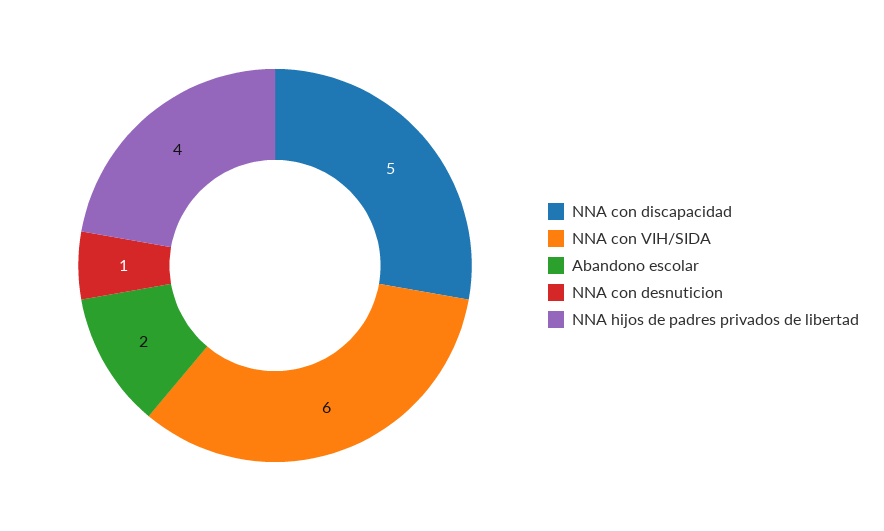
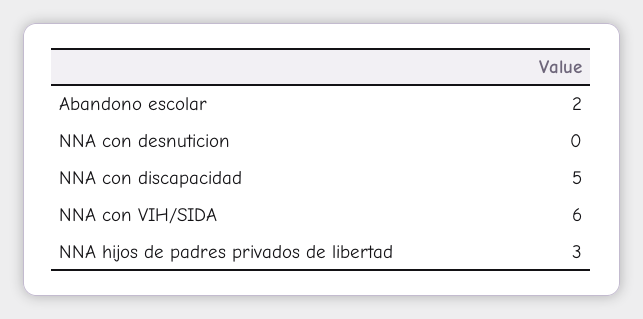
NNA con desnuticion: 1 -> 0
NNA hijos de padres privados de libertad: 4 -> 3

